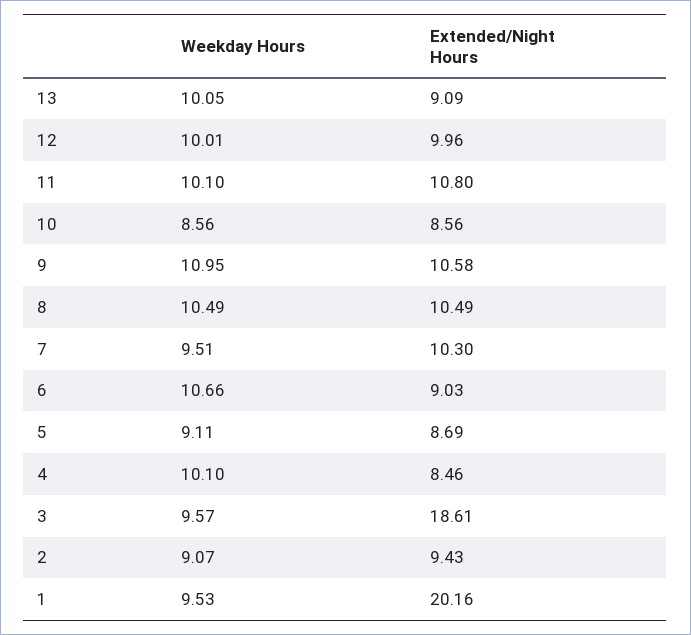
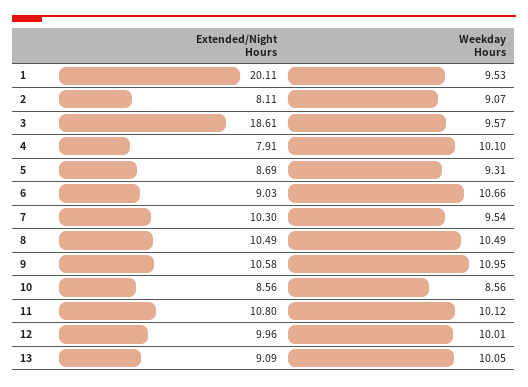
Weekday Hours, 11: 10.1 -> 10.12
Weekday Hours, 7: 9.51 -> 9.54
Weekday Hours, 5: 9.11 -> 9.31
Extended/Night Hours, 4: 8.46 -> 7.91
Extended/Night Hours, 2: 9.43 -> 8.11
Extended/Night Hours, 1: 20.16 -> 20.11

